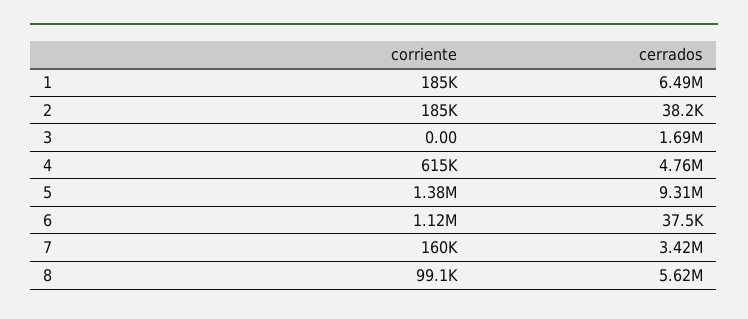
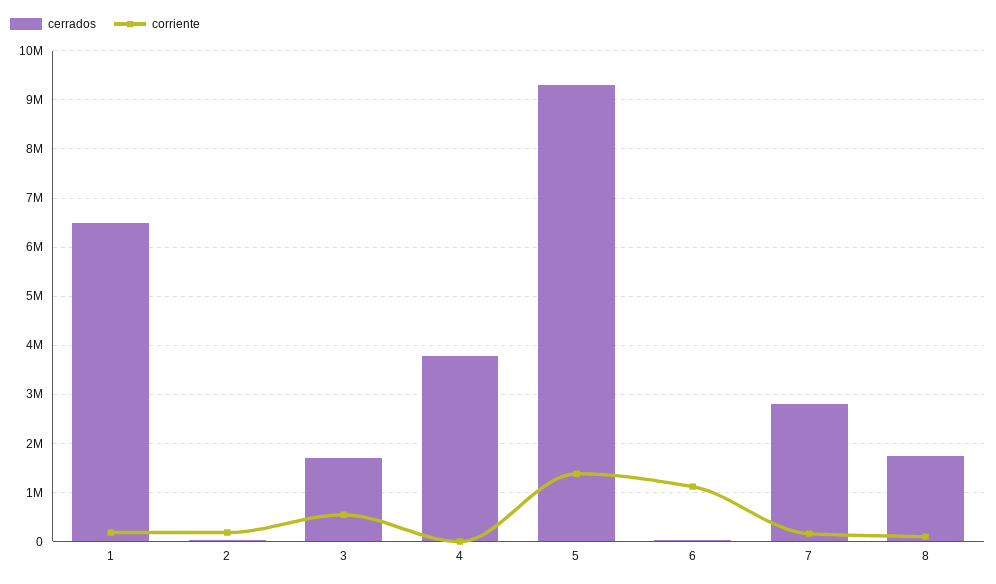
corriente, 3: 0 -> 600000
corriente, 4: 615000 -> 0
cerrados, 4: 4760000 -> 3800000
cerrados, 7: 3420000 -> 2800000
cerrados, 8: 5620000 -> 1800000

